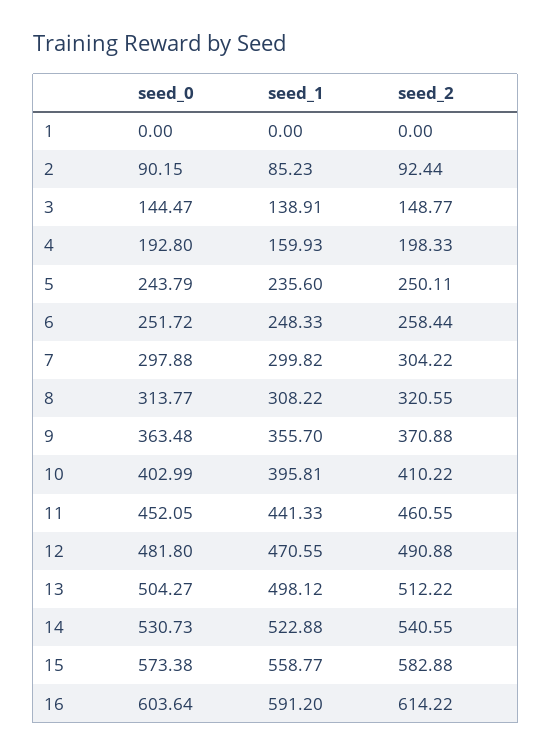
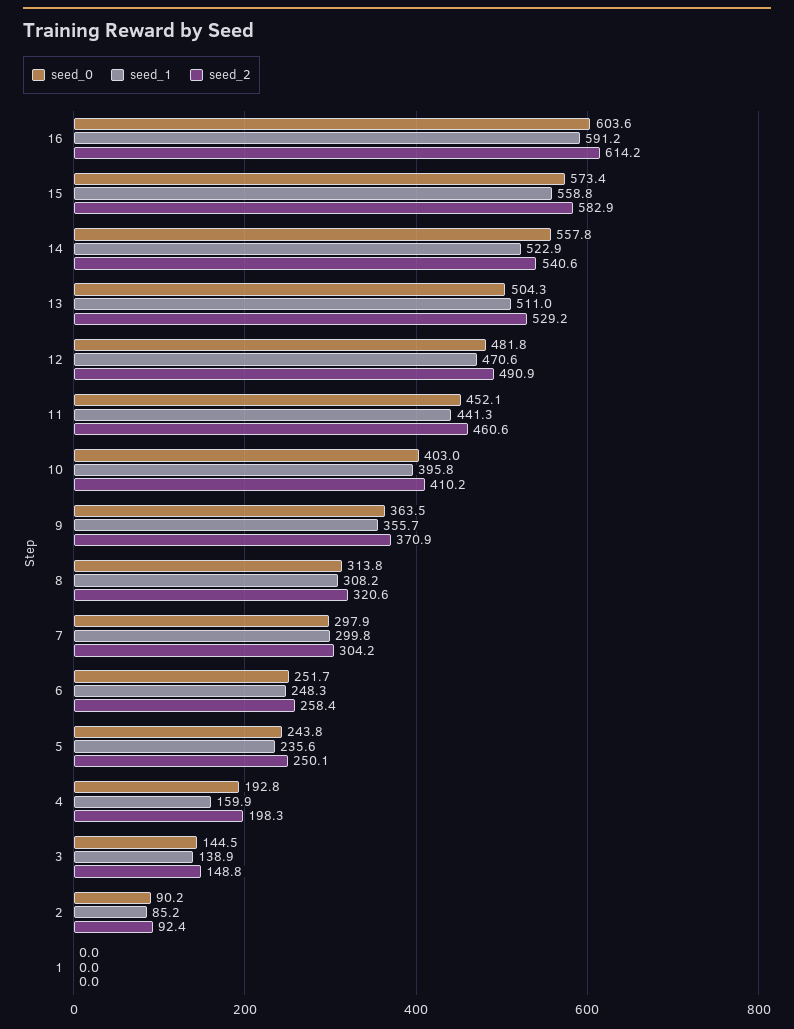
seed_1, 13: 498.12 -> 511
seed_2, 13: 512.22 -> 529.2
seed_0, 14: 530.73 -> 557.8

